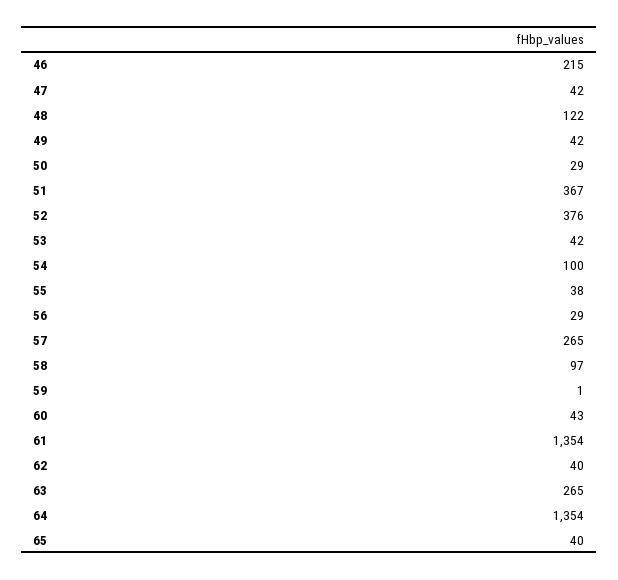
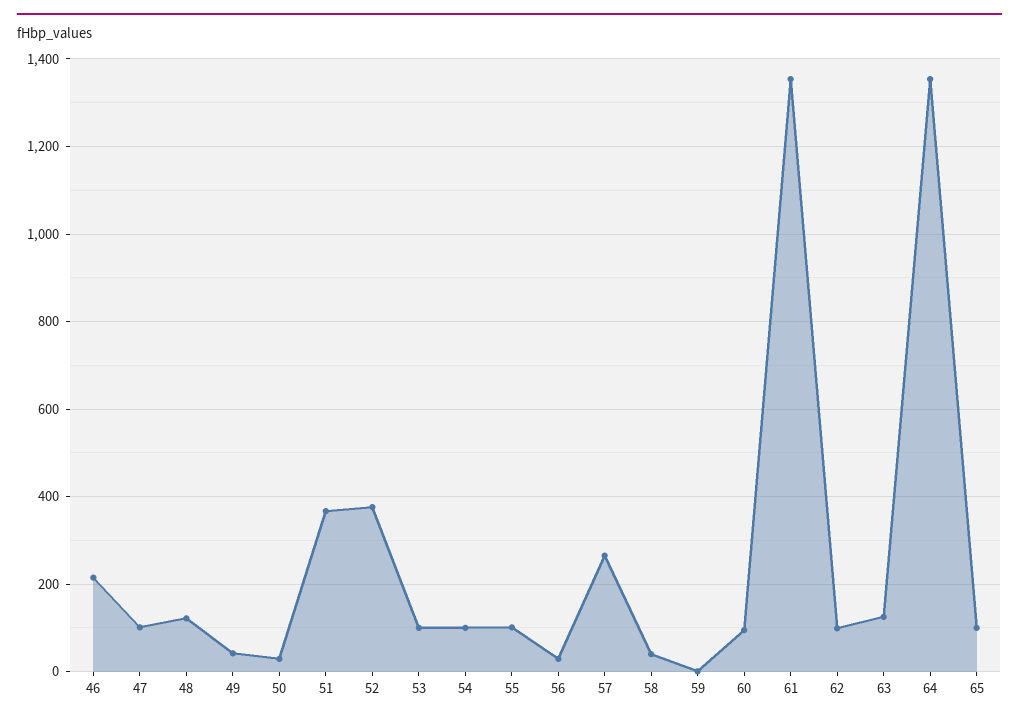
47: 42 -> 100
53: 42 -> 100
55: 38 -> 100
58: 97 -> 40
60: 43 -> 100
62: 40 -> 100
63: 265 -> 120
65: 40 -> 100

